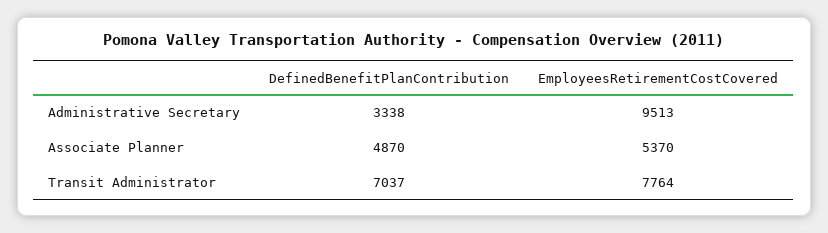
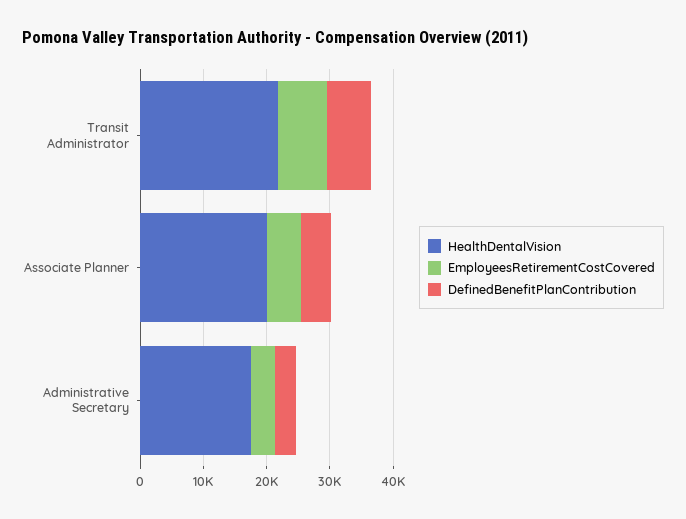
EmployeesRetirementCostCovered, Administrative Secretary: 9513 -> 4000
HealthDentalVision, Transit Administrator: none -> 22000
HealthDentalVision, Associate Planner: none -> 20000
HealthDentalVision, Administrative Secretary: none -> 18000

